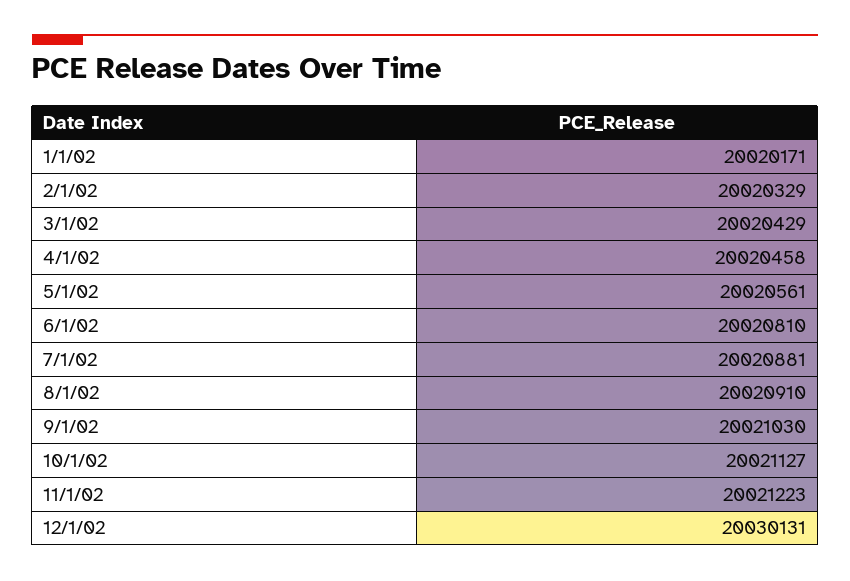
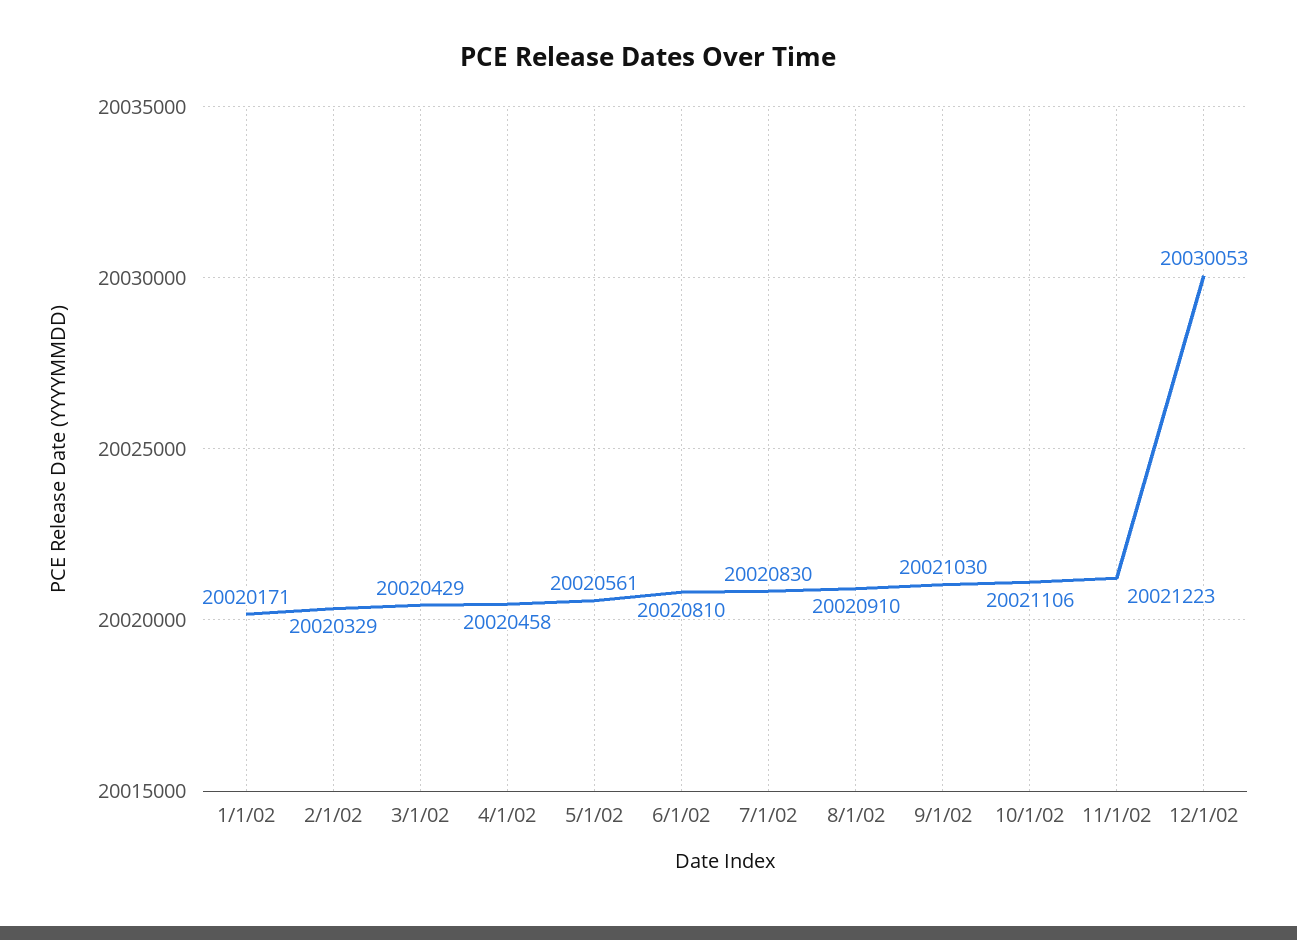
7/1/02: 20020881 -> 20020830
10/1/02: 20021127 -> 20021106
12/1/02: 20030131 -> 20030053

